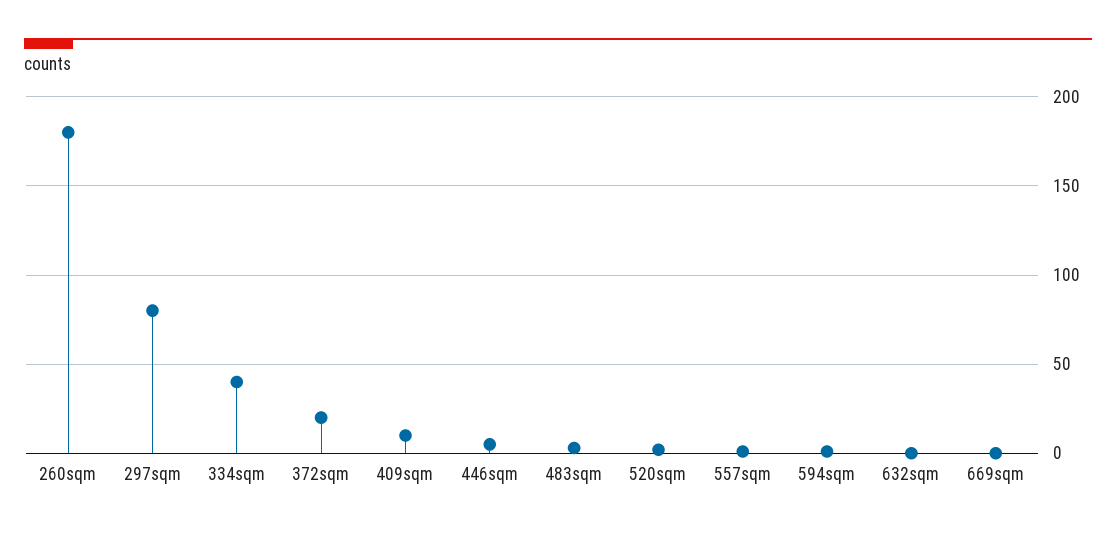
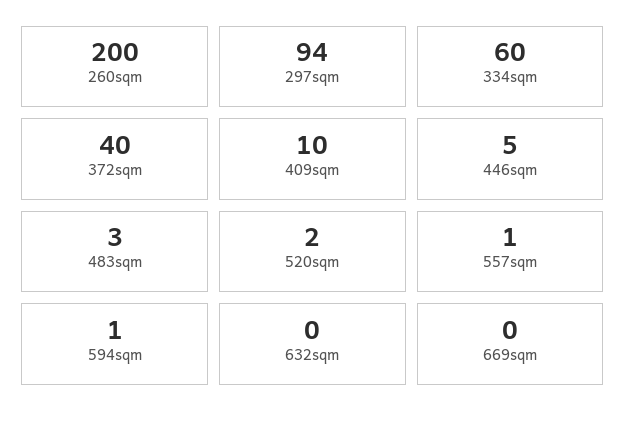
260sqm: 180 -> 200
297sqm: 80 -> 94
334sqm: 40 -> 60
372sqm: 20 -> 40

